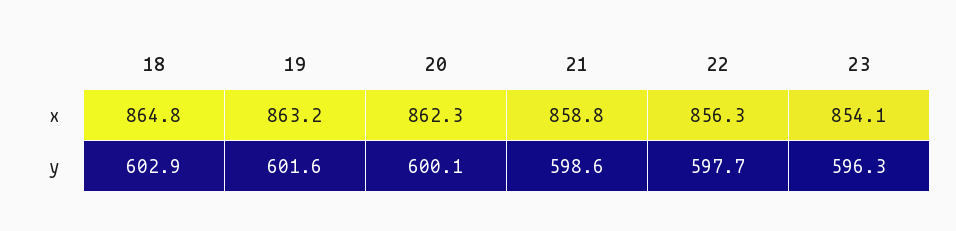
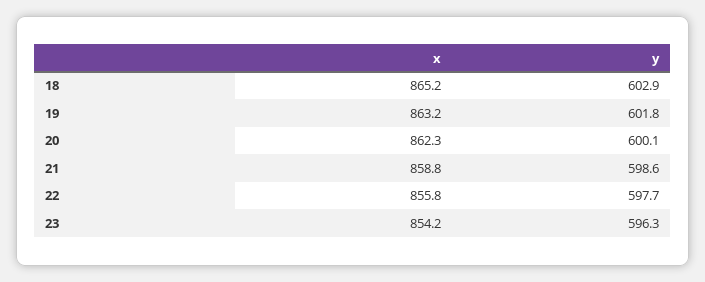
18, x: 864.8 -> 865.2
22, x: 856.3 -> 855.8
23, x: 854.1 -> 854.2
19, y: 601.6 -> 601.8

